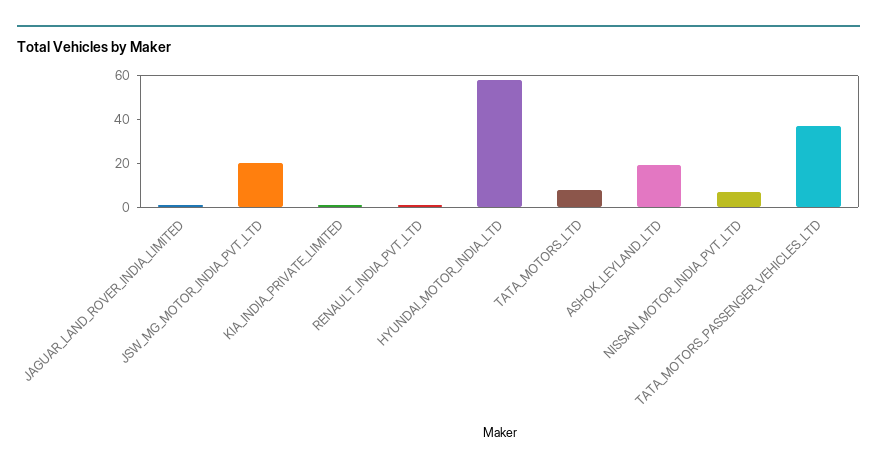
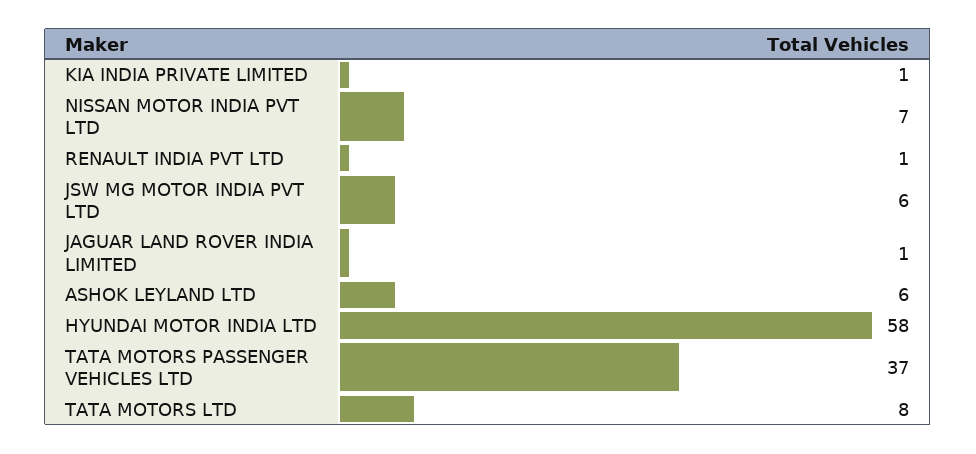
JSW_MG_MOTOR_INDIA_PVT_LTD: 20 -> 6
ASHOK_LEYLAND_LTD: 20 -> 6

